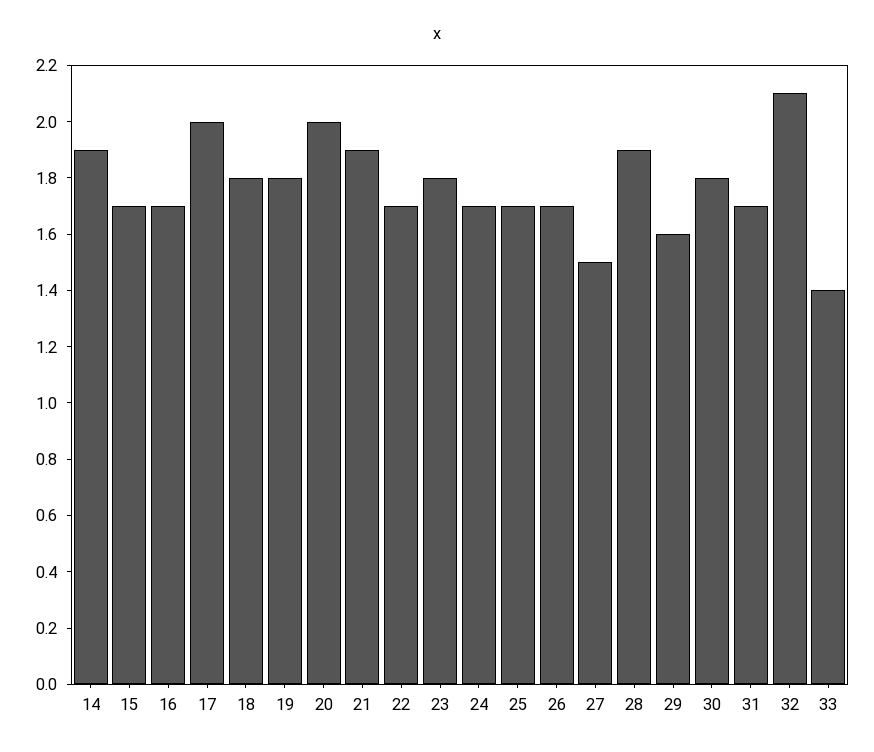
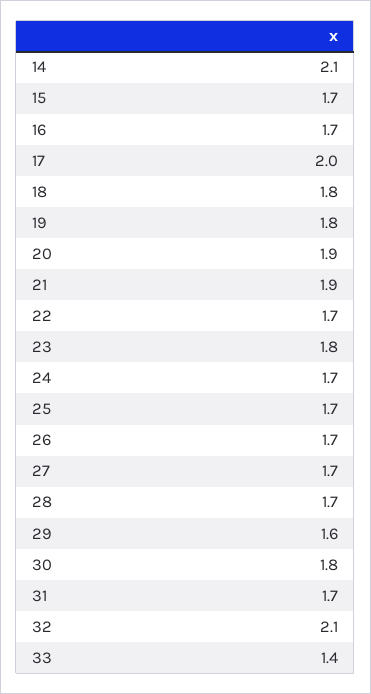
14: 1.9 -> 2.1
20: 2 -> 1.9
27: 1.5 -> 1.7
28: 1.9 -> 1.7

